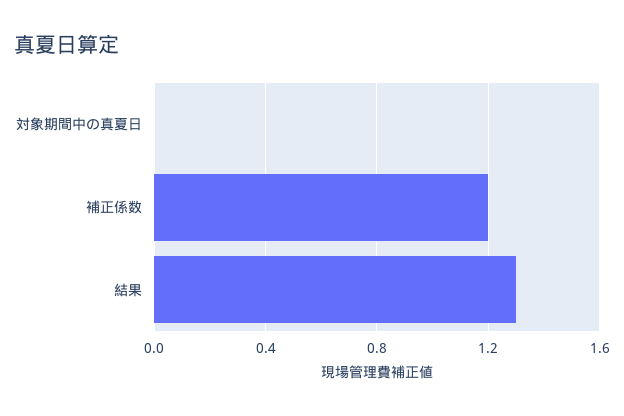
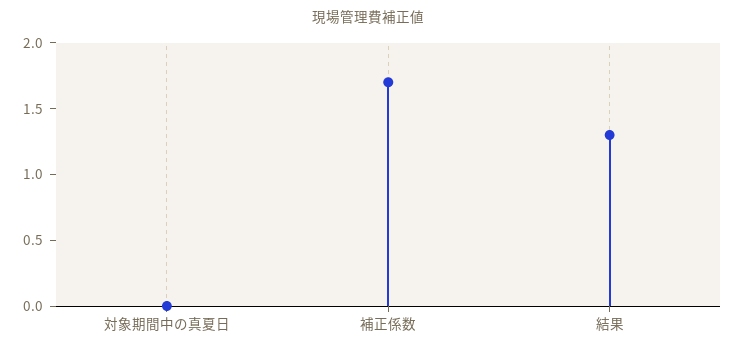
補正係数: 1.2 -> 1.7

